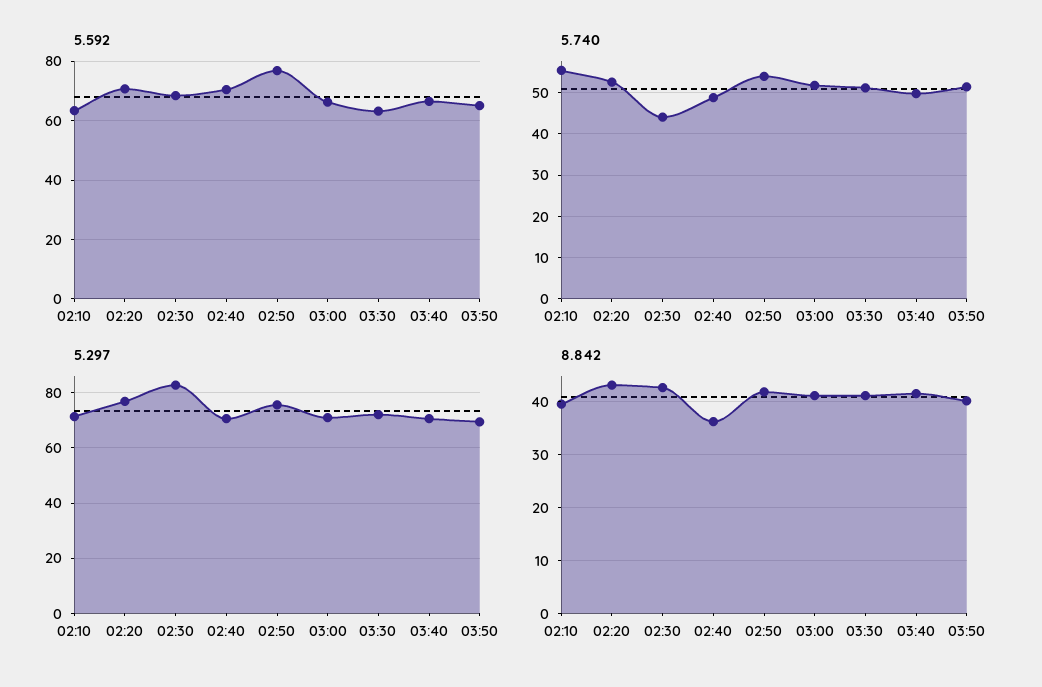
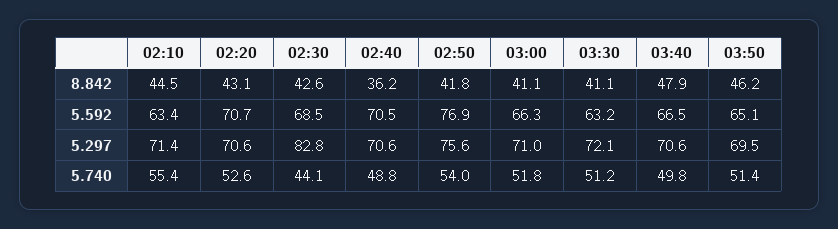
5.297, 02:20: 77.5 -> 70.6
8.842, 02:10: 40 -> 44.5
8.842, 03:40: 42 -> 47.9
8.842, 03:50: 40 -> 46.2

